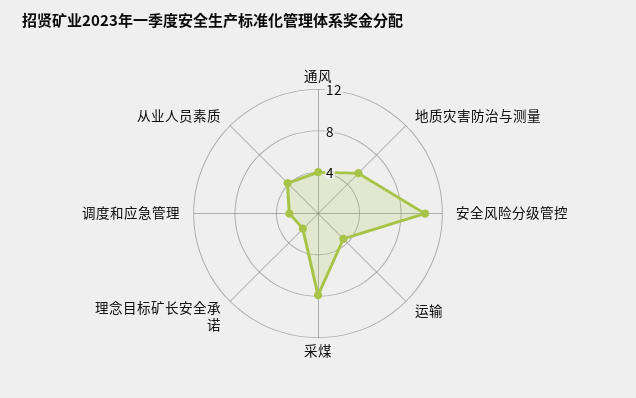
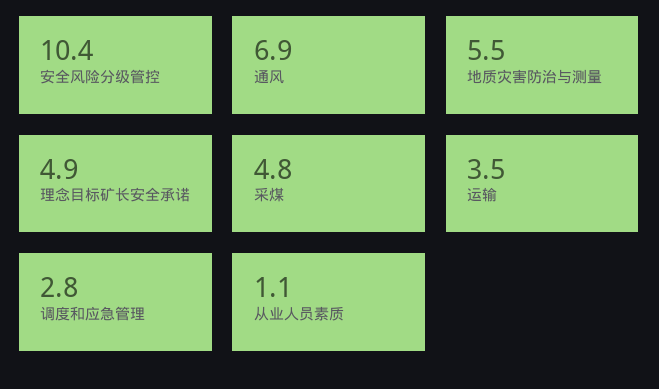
通风: 4 -> 6.9
采煤: 8 -> 4.8
理念目标矿长安全承诺: 2 -> 4.9
从业人员素质: 4 -> 1.1

